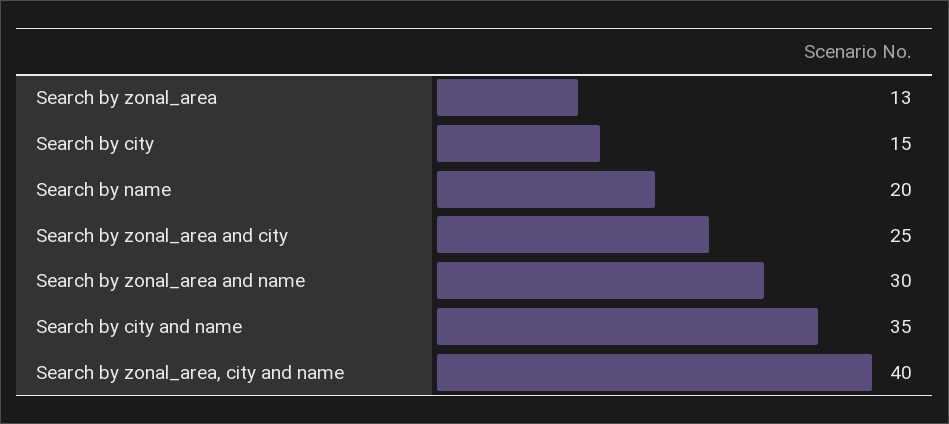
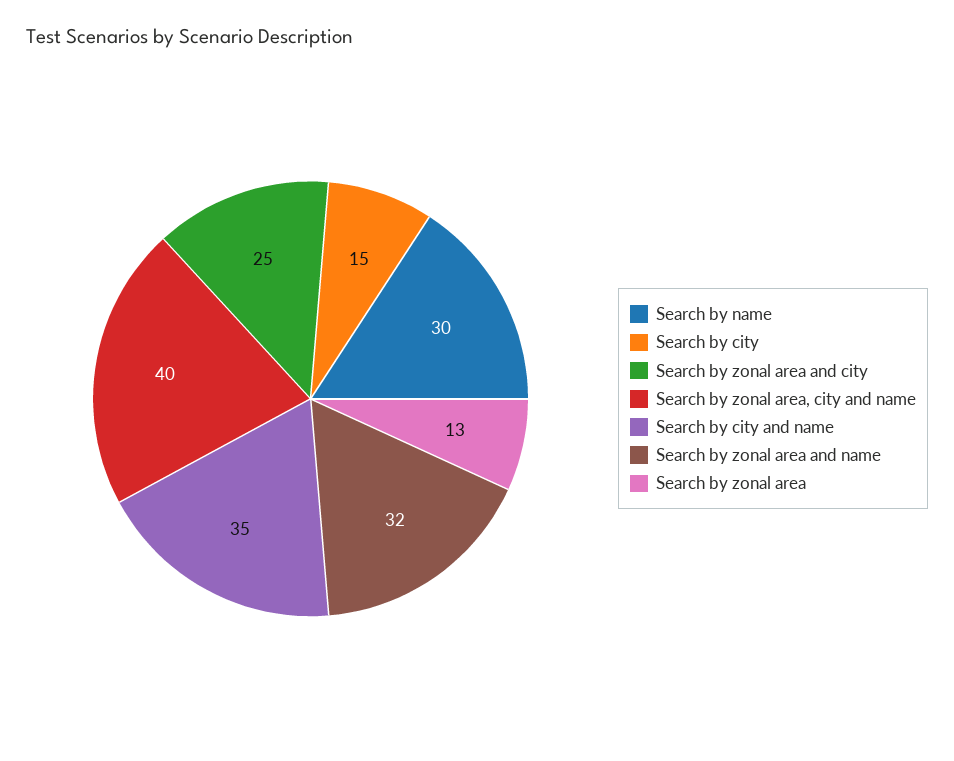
Search by name: 20 -> 30
Search by zonal_area and name: 30 -> 32

